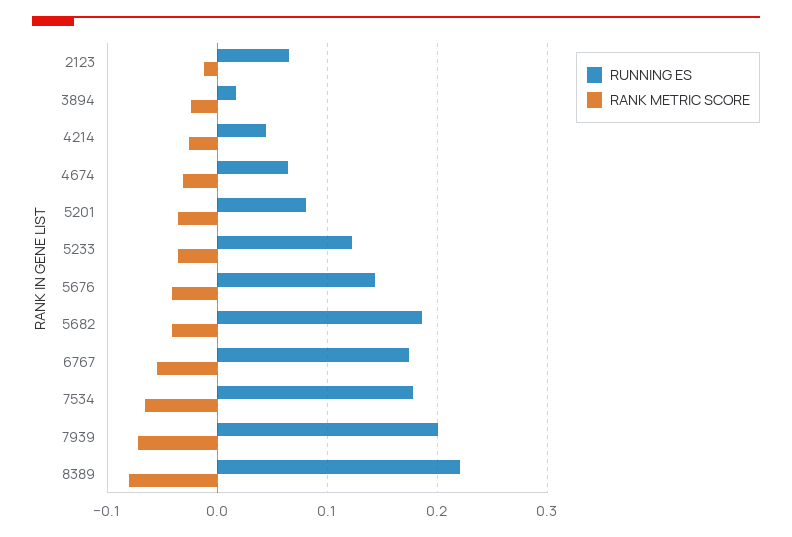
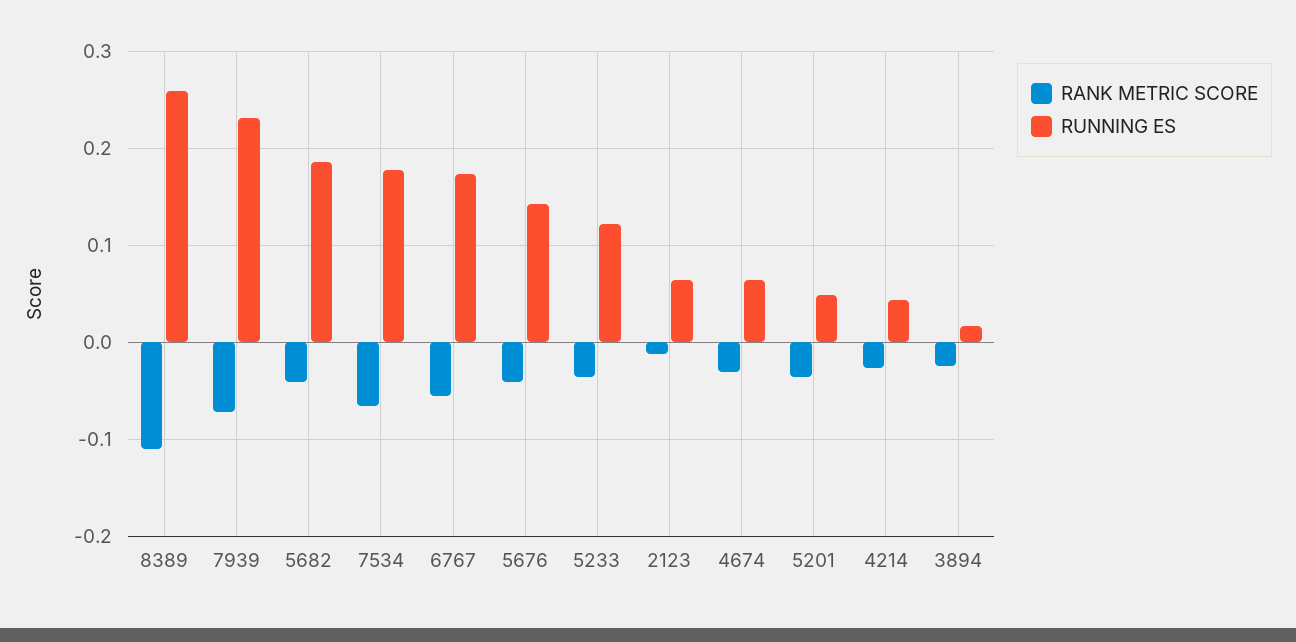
RUNNING ES, 5201: 0.08 -> 0.05
RUNNING ES, 7939: 0.2 -> 0.23
RUNNING ES, 8389: 0.22 -> 0.26
RANK METRIC SCORE, 8389: -0.08 -> -0.11

